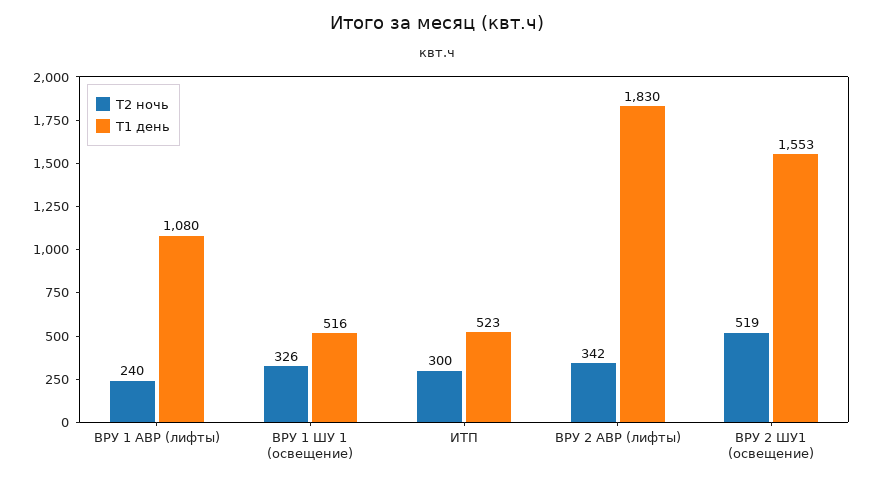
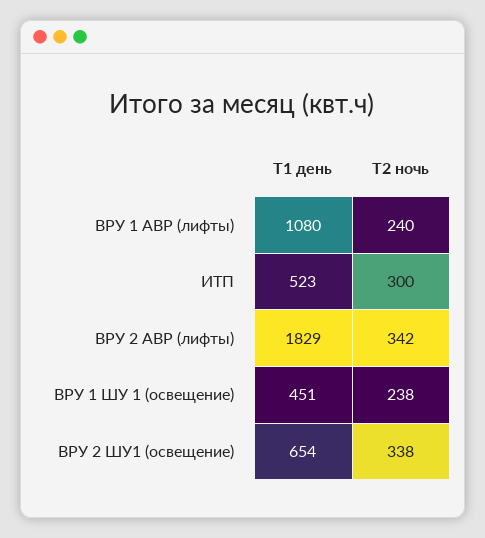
Т2 ночь, ВРУ 1 ШУ 1 (освещение): 326 -> 238
Т1 день, ВРУ 1 ШУ 1 (освещение): 516 -> 451
Т1 день, ВРУ 2 АВР (лифты): 1830 -> 1829
Т2 ночь, ВРУ 2 ШУ1 (освещение): 519 -> 338
Т1 день, ВРУ 2 ШУ1 (освещение): 1553 -> 654

